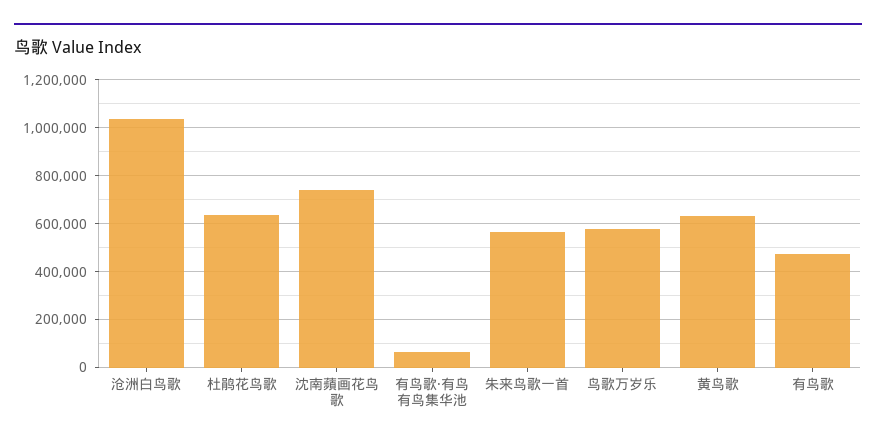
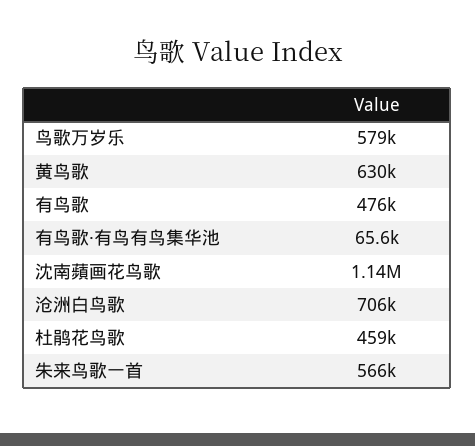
沧洲白鸟歌: 1050000 -> 706000
杜鹃花鸟歌: 650000 -> 459000
沈南蘋画花鸟歌: 750000 -> 1140000

